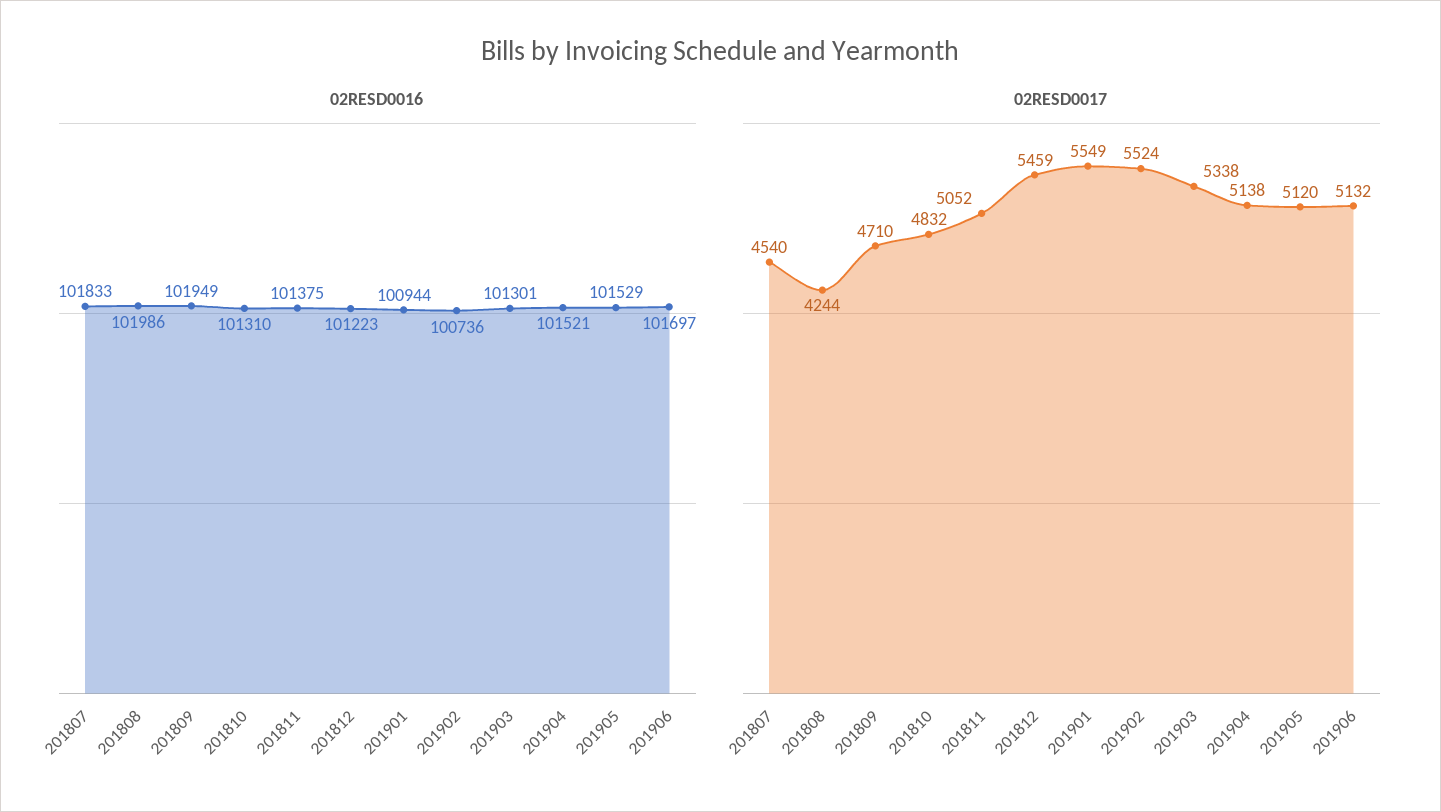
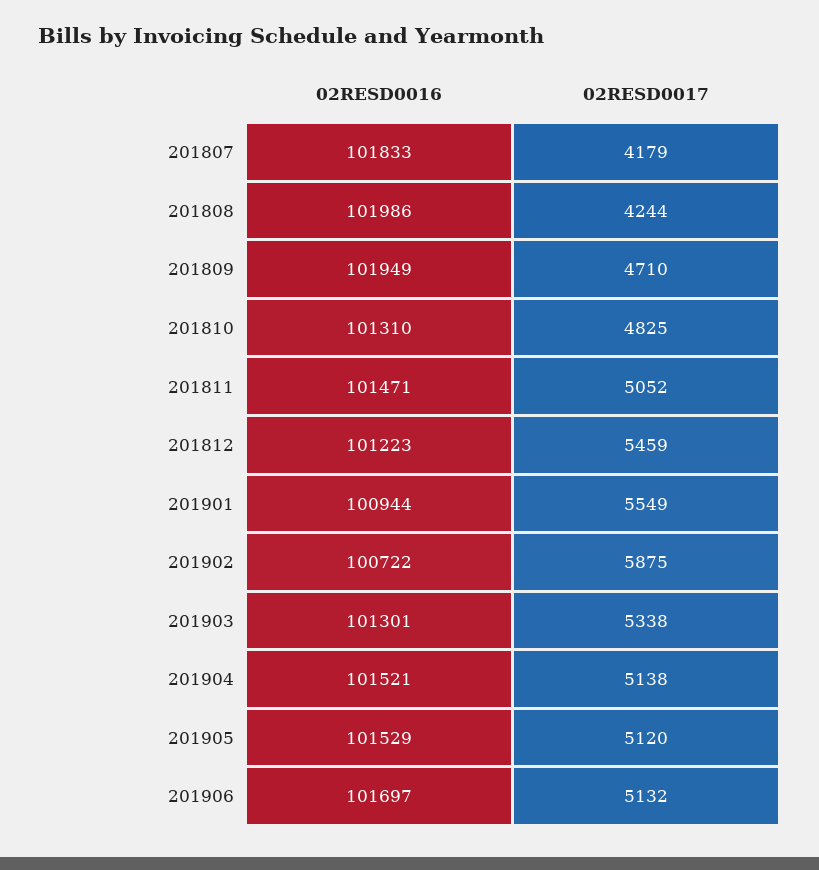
02RESD0016, 201811: 101375 -> 101471
02RESD0016, 201902: 100736 -> 100722
02RESD0017, 201807: 4540 -> 4179
02RESD0017, 201810: 4832 -> 4825
02RESD0017, 201902: 5524 -> 5875

